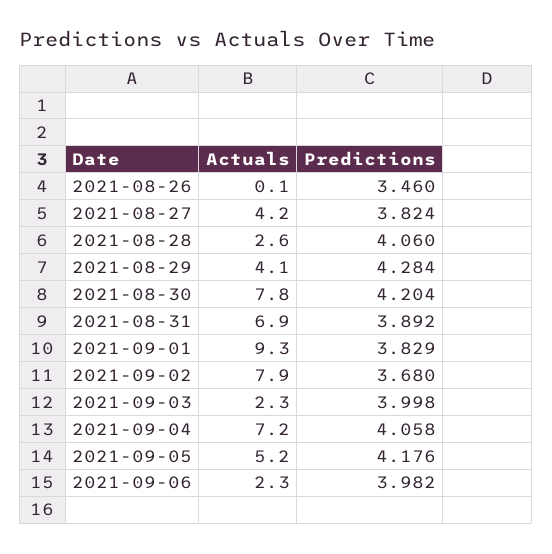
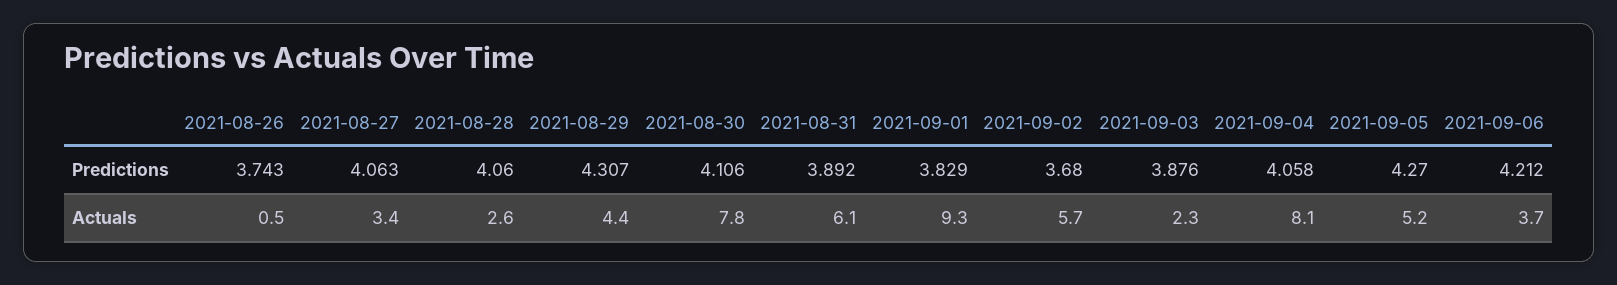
Actuals, 2021-08-26: 0.1 -> 0.5
Predictions, 2021-08-26: 3.46 -> 3.743
Actuals, 2021-08-27: 4.2 -> 3.4
Predictions, 2021-08-27: 3.824 -> 4.063
Actuals, 2021-08-29: 4.1 -> 4.4
Predictions, 2021-08-29: 4.284 -> 4.307
Predictions, 2021-08-30: 4.204 -> 4.106
Actuals, 2021-08-31: 6.9 -> 6.1
Actuals, 2021-09-02: 7.9 -> 5.7
Predictions, 2021-09-03: 3.998 -> 3.876
Actuals, 2021-09-04: 7.2 -> 8.1
Predictions, 2021-09-05: 4.176 -> 4.27
Actuals, 2021-09-06: 2.3 -> 3.7
Predictions, 2021-09-06: 3.982 -> 4.212

